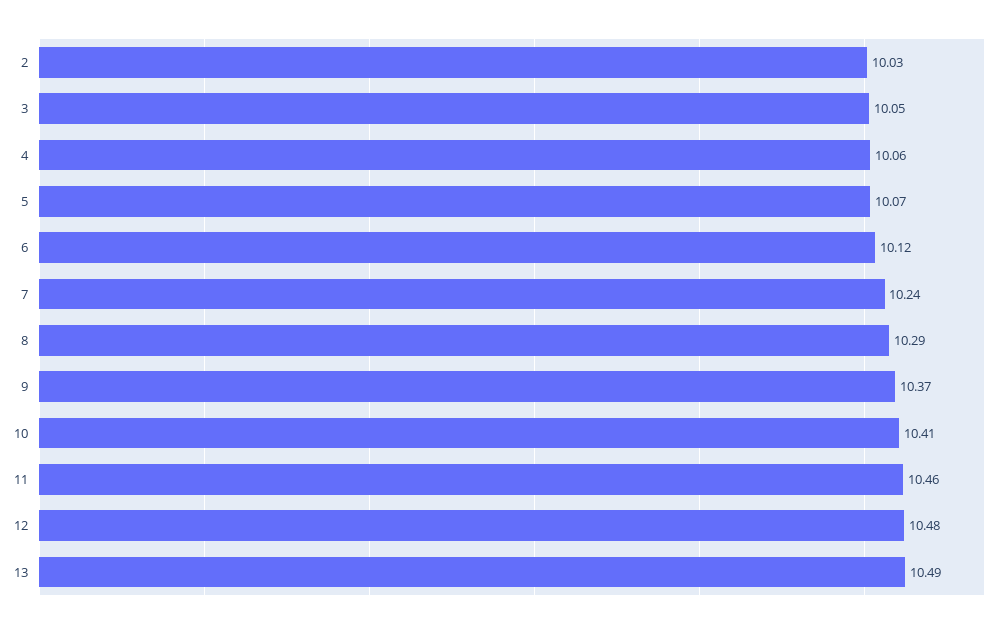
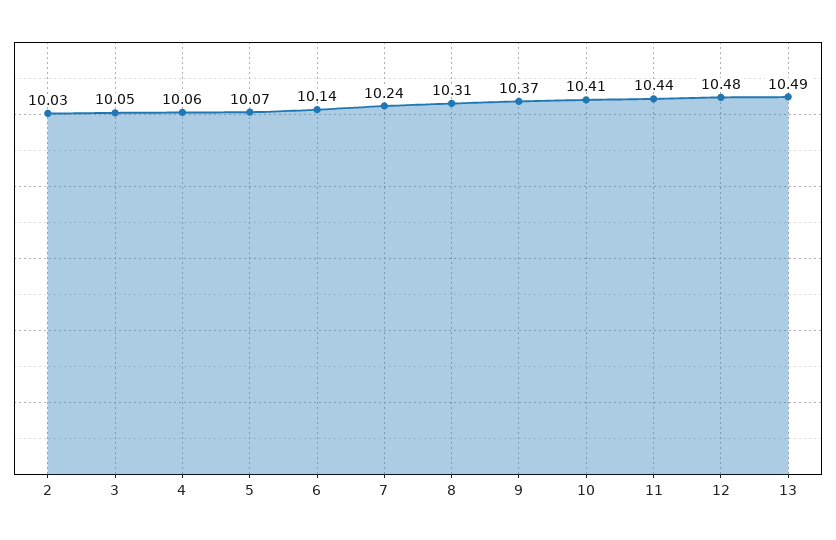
6: 10.12 -> 10.14
8: 10.29 -> 10.31
11: 10.46 -> 10.44

